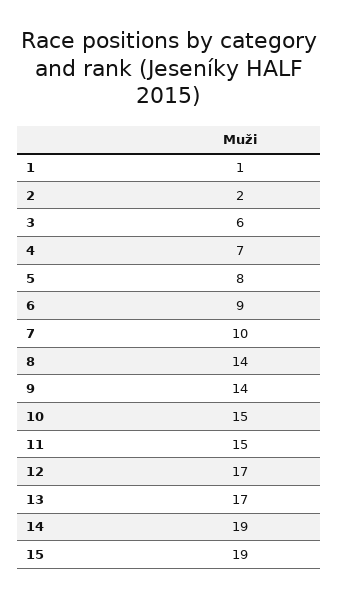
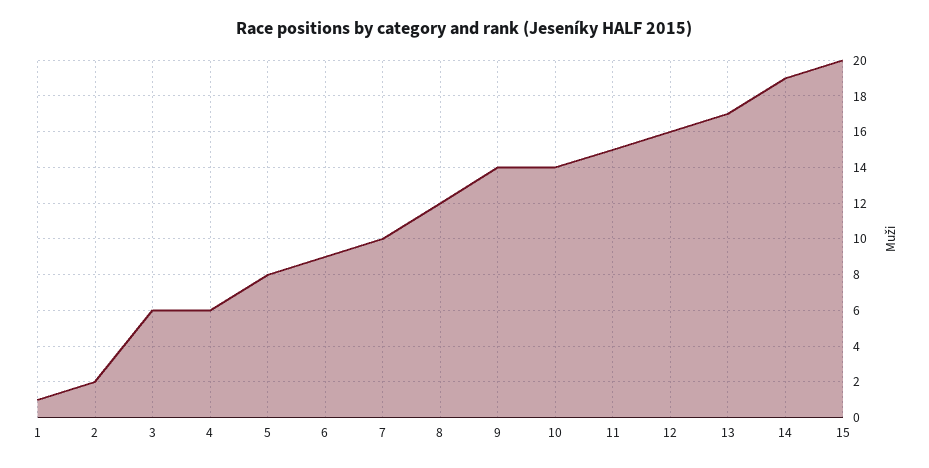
4: 7 -> 6
8: 14 -> 12
10: 15 -> 14
12: 17 -> 16
15: 19 -> 20

